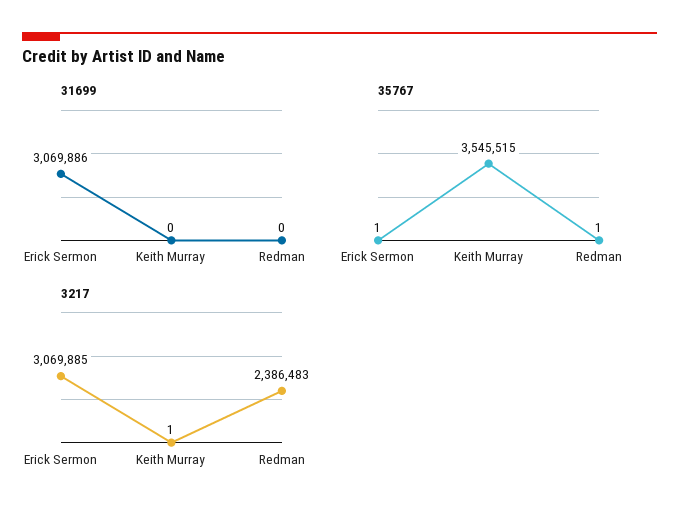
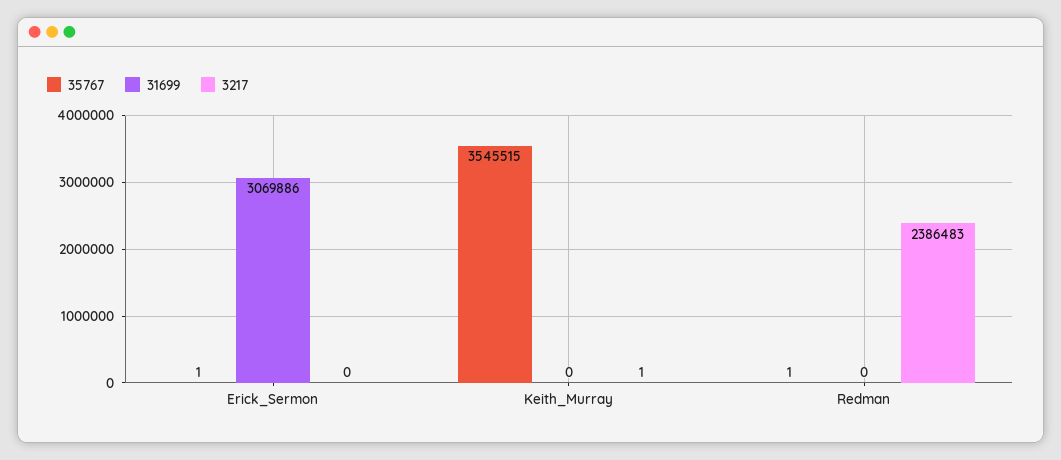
3217, Erick Sermon: 3069885 -> 0

